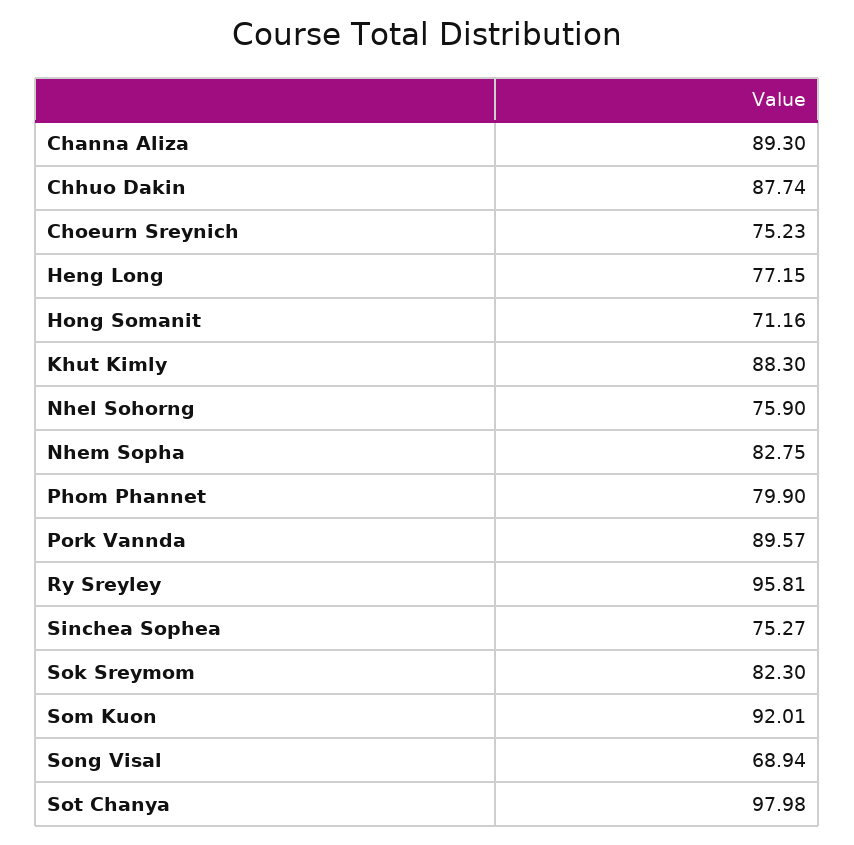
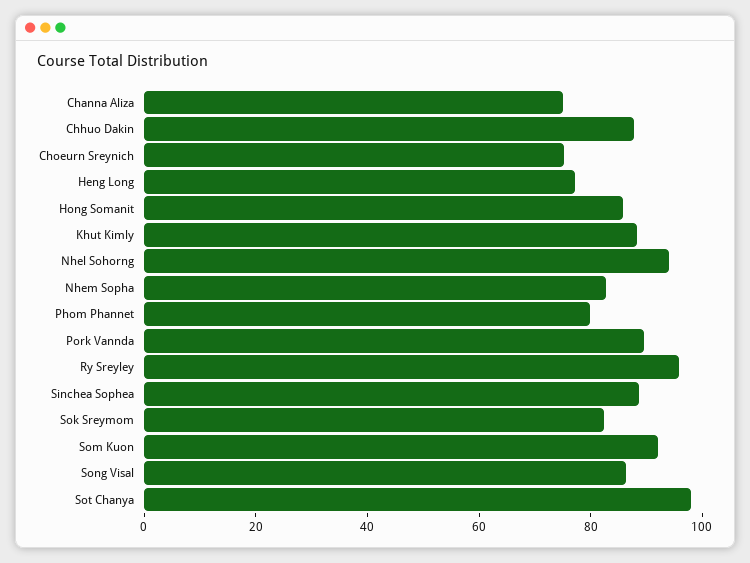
Channa Aliza: 89.3 -> 75
Hong Somanit: 71.16 -> 85
Nhel Sohorng: 75.9 -> 95
Sinchea Sophea: 75.27 -> 90
Song Visal: 68.94 -> 85

